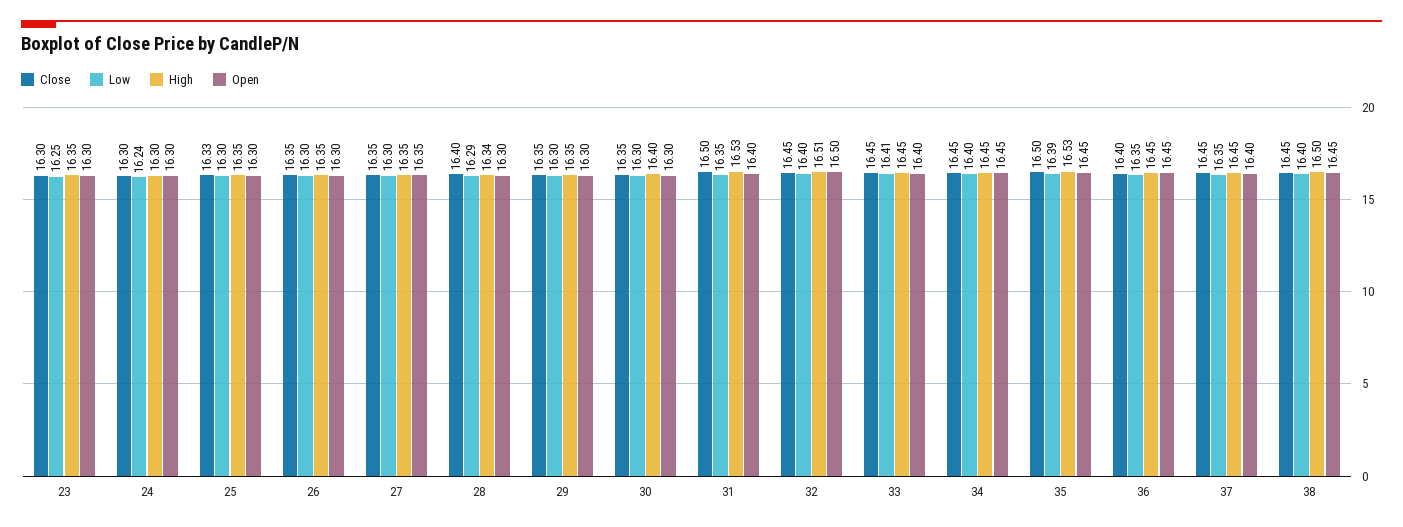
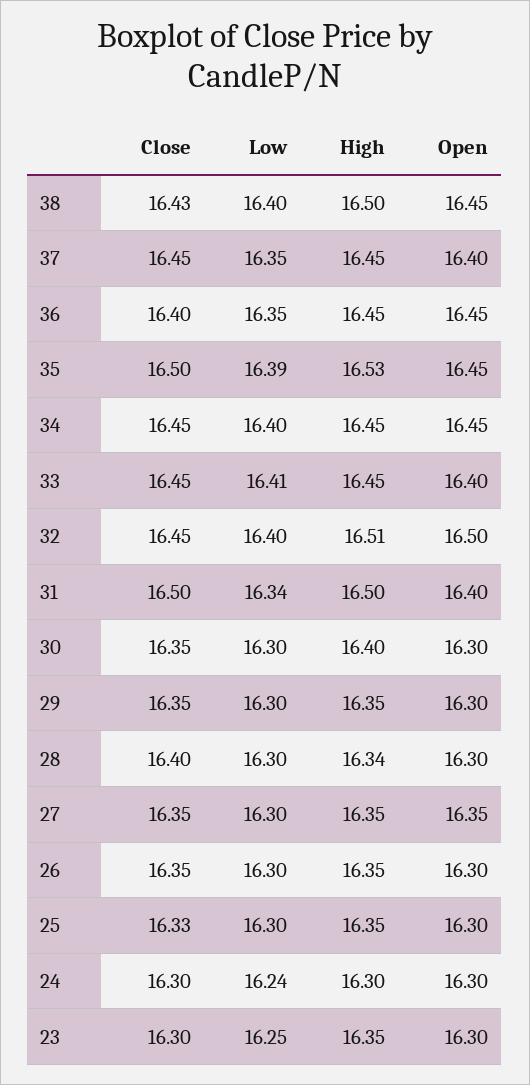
Low, 28: 16.29 -> 16.3
Low, 31: 16.35 -> 16.34
High, 31: 16.53 -> 16.5
Close, 38: 16.45 -> 16.43

